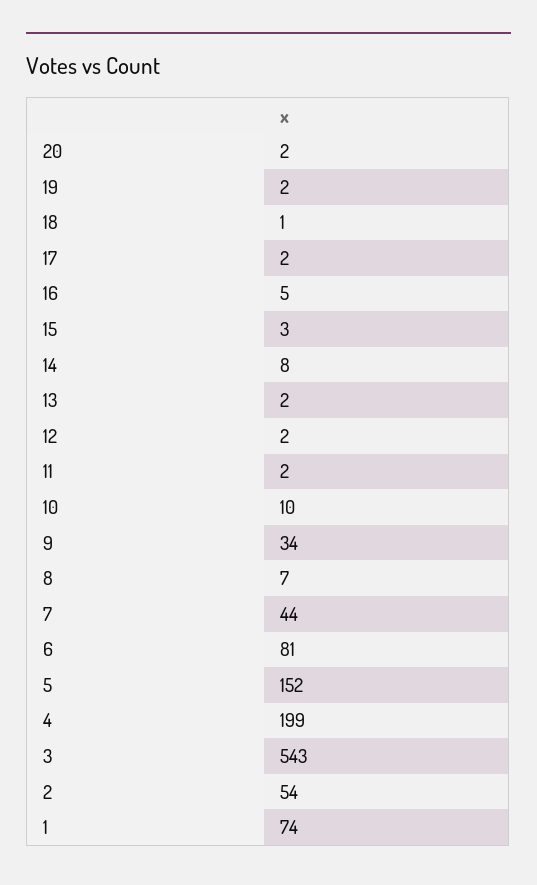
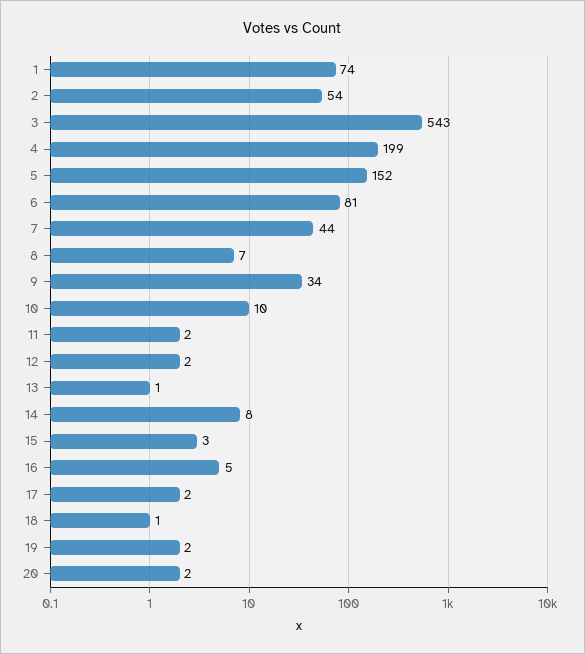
13: 2 -> 1

